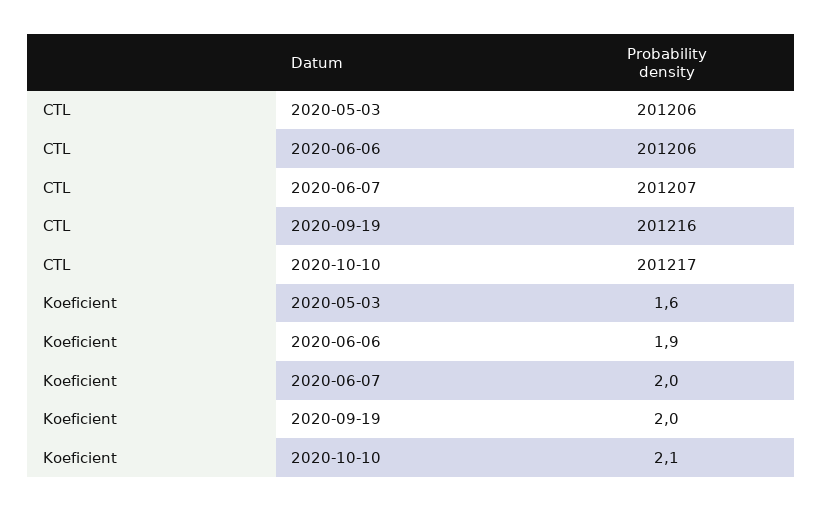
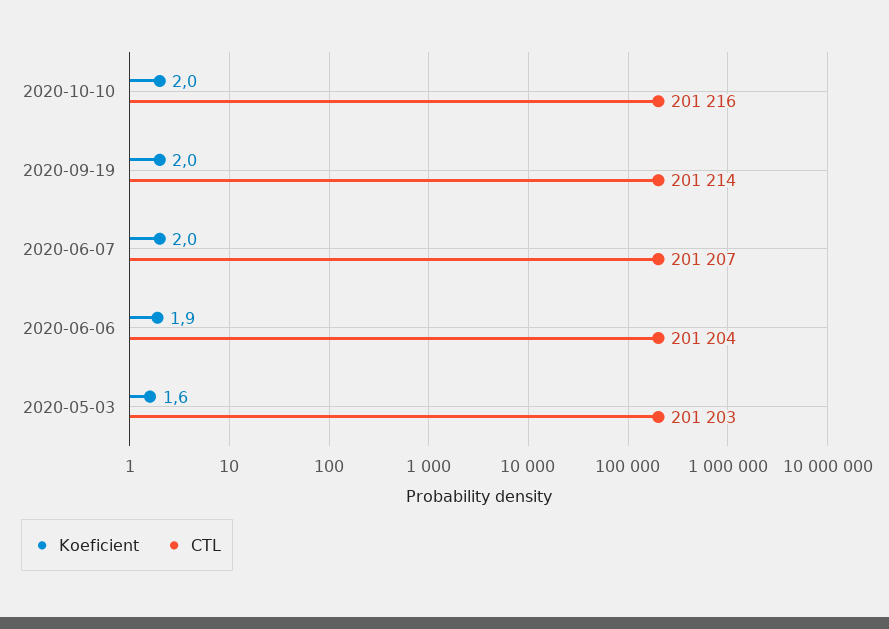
CTL, 2020-05-03: 201206 -> 201203
CTL, 2020-06-06: 201206 -> 201204
CTL, 2020-09-19: 201216 -> 201214
CTL, 2020-10-10: 201217 -> 201216
Koeficient, 2020-10-10: 2.1 -> 2

